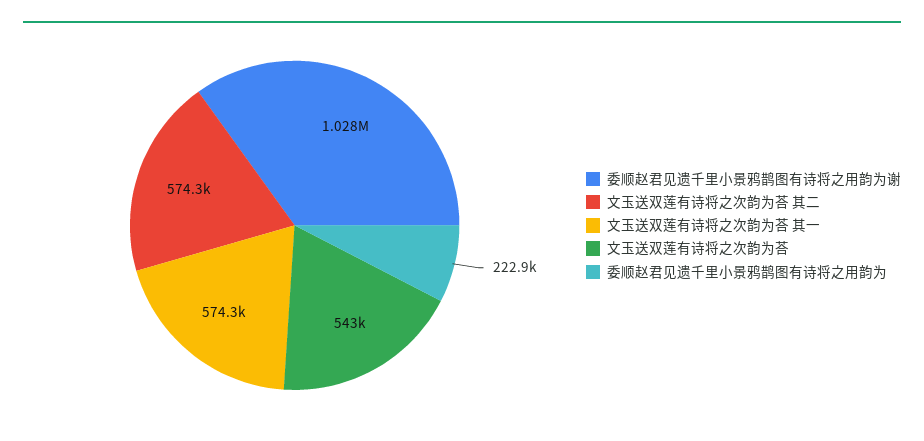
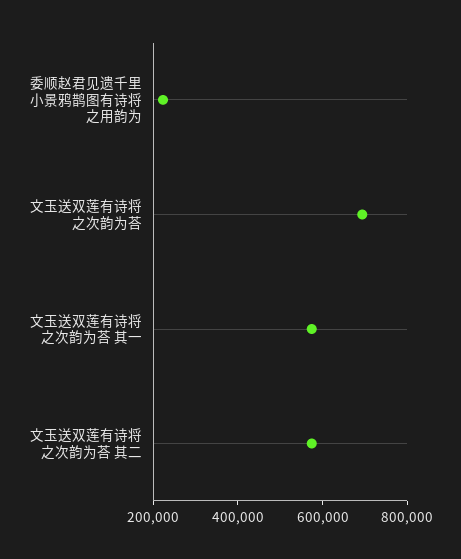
委顺赵君见遗千里小景鸦鹊图有诗将之用韵为谢: 1028000 -> none
文玉送双莲有诗将之次韵为荅: 543000 -> 700000

